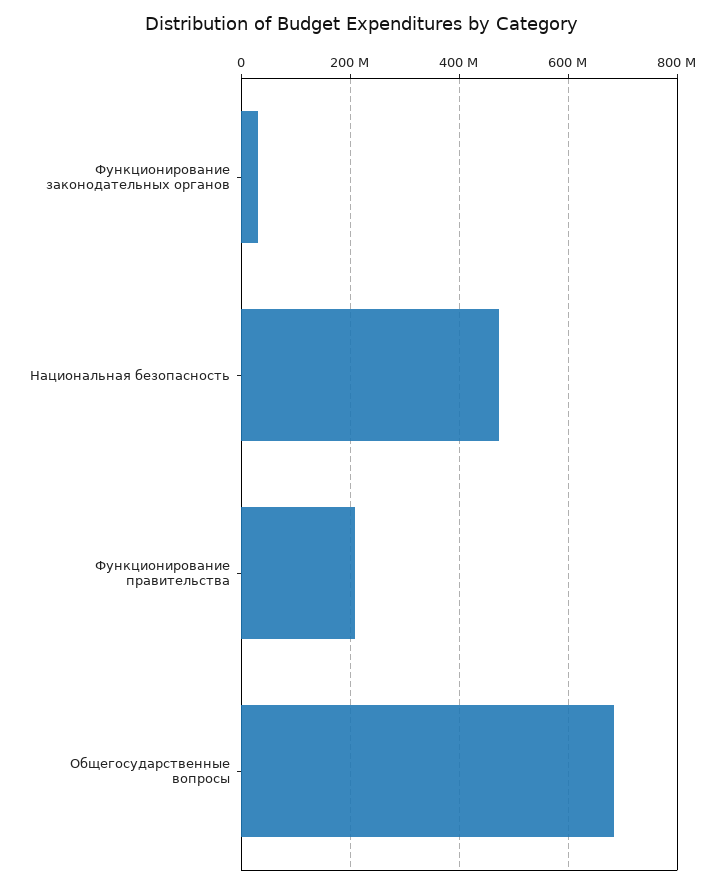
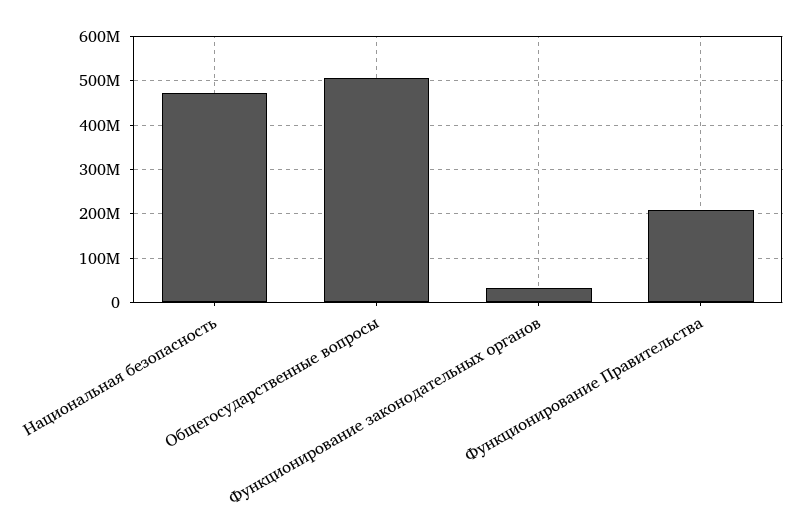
Общегосударственные вопросы: 680000000 -> 500000000

